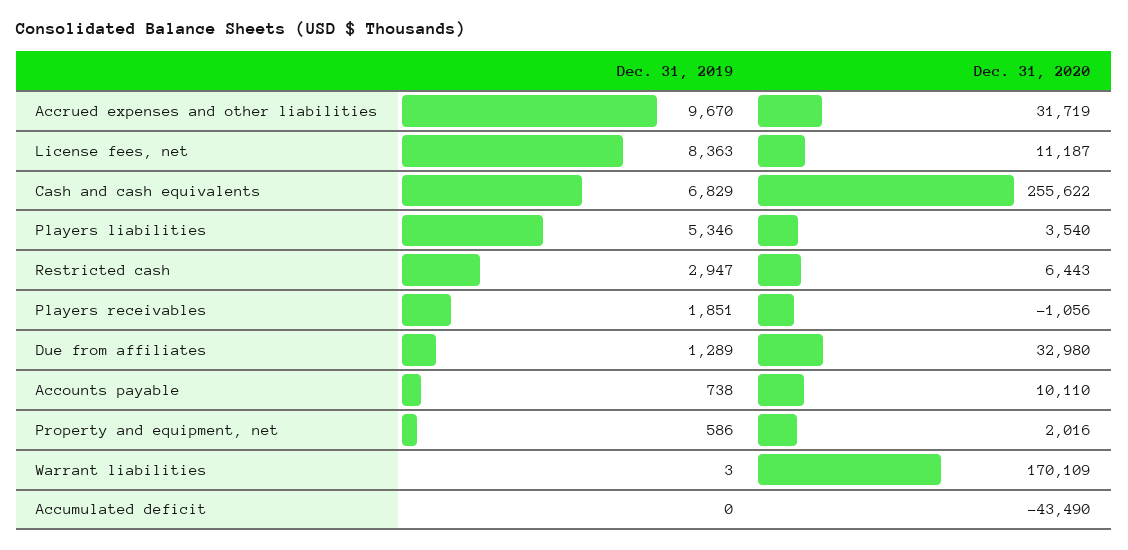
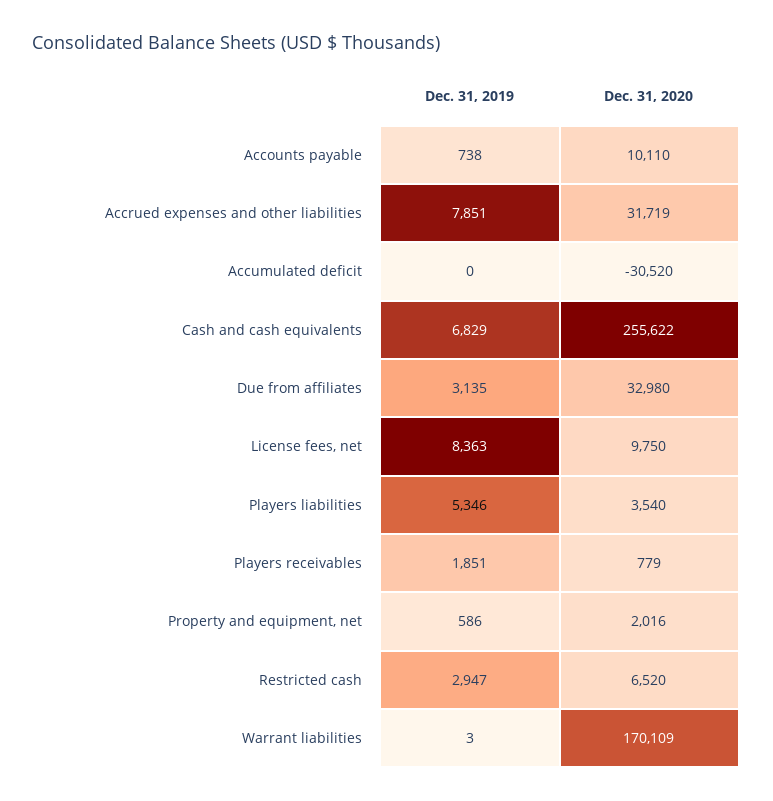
Dec. 31, 2019, Accrued expenses and other liabilities: 9670 -> 7851
Dec. 31, 2020, License fees, net: 11187 -> 9750
Dec. 31, 2020, Restricted cash: 6443 -> 6520
Dec. 31, 2020, Players receivables: -1056 -> 779
Dec. 31, 2019, Due from affiliates: 1289 -> 3135
Dec. 31, 2020, Accumulated deficit: -43490 -> -30520

